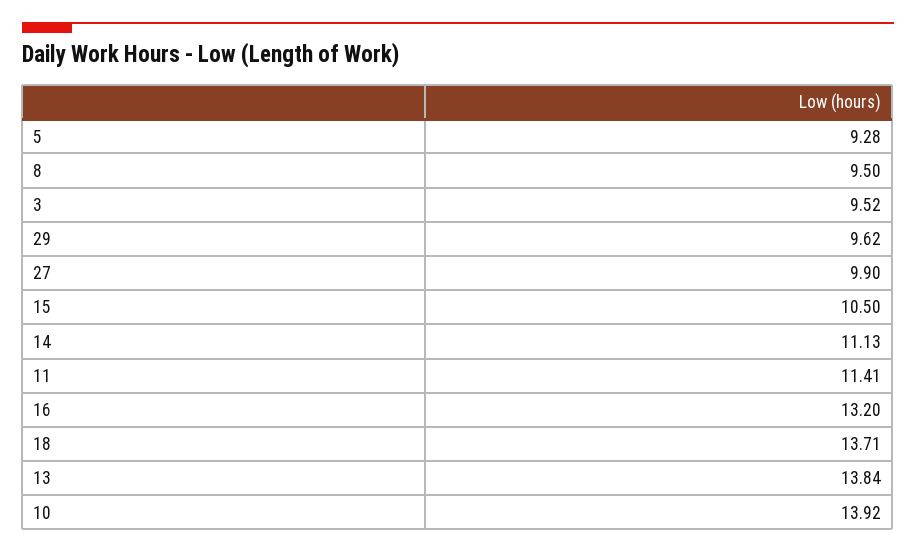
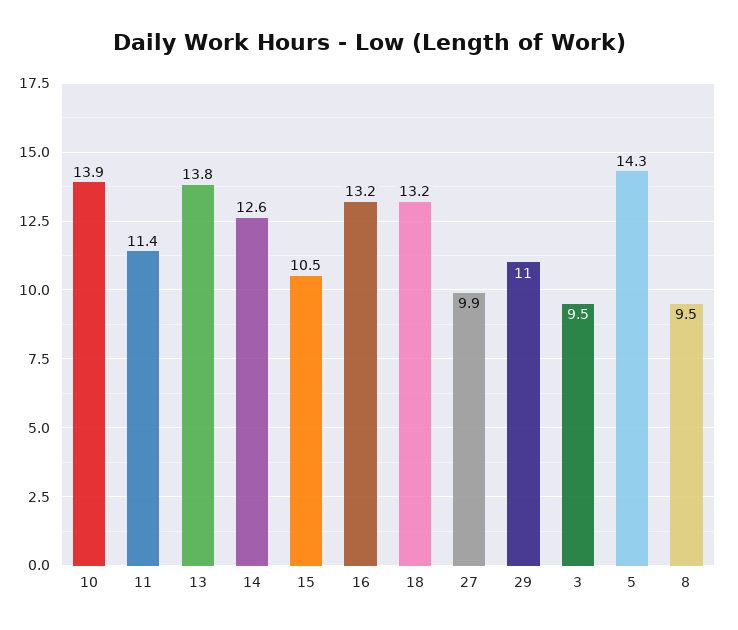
5: 9.28 -> 14.3
29: 9.62 -> 11
14: 11.13 -> 12.6
18: 13.71 -> 13.2

